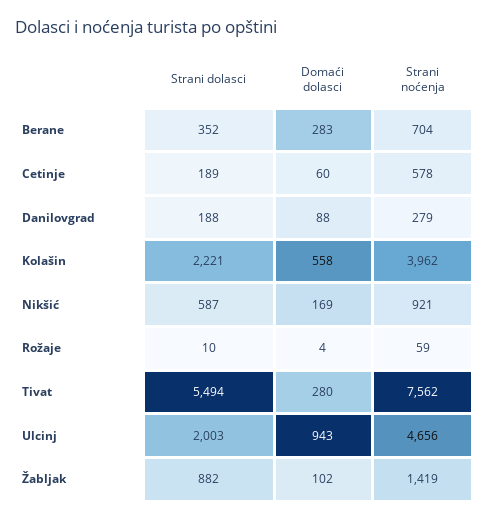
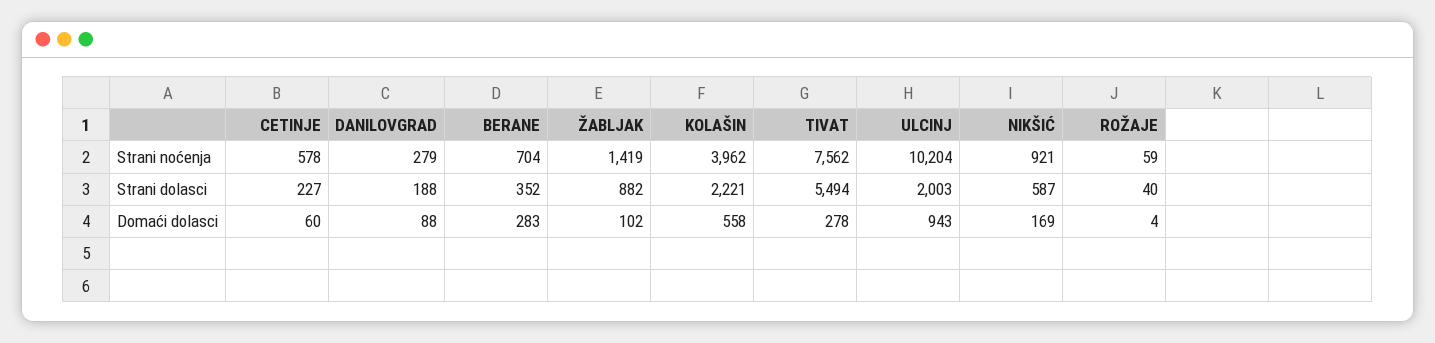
Strani dolasci, Cetinje: 189 -> 227
Strani dolasci, Rožaje: 10 -> 40
Domaći dolasci, Tivat: 280 -> 278
Strani noćenja, Ulcinj: 4656 -> 10204

